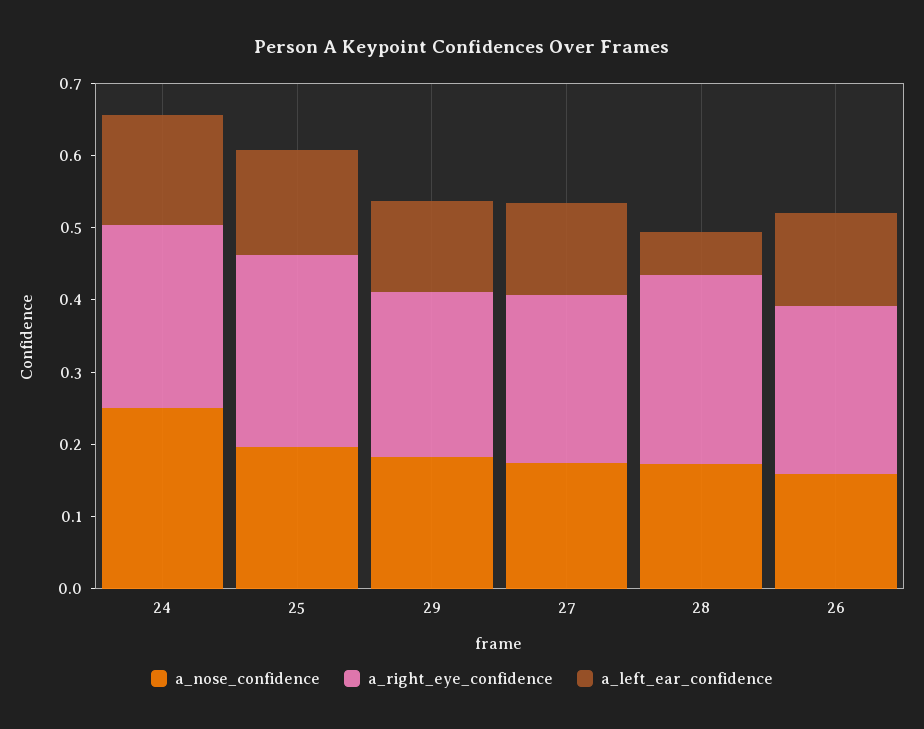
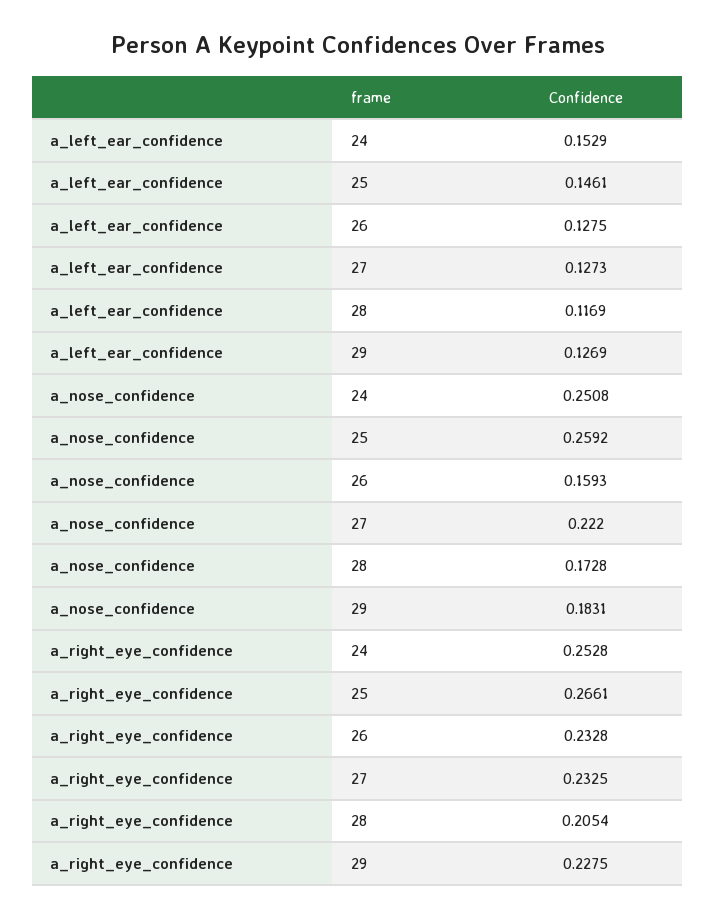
a_nose_confidence, 25: 0.2 -> 0.2592
a_nose_confidence, 27: 0.18 -> 0.222
a_right_eye_confidence, 28: 0.26 -> 0.2054
a_left_ear_confidence, 28: 0.06 -> 0.1169

